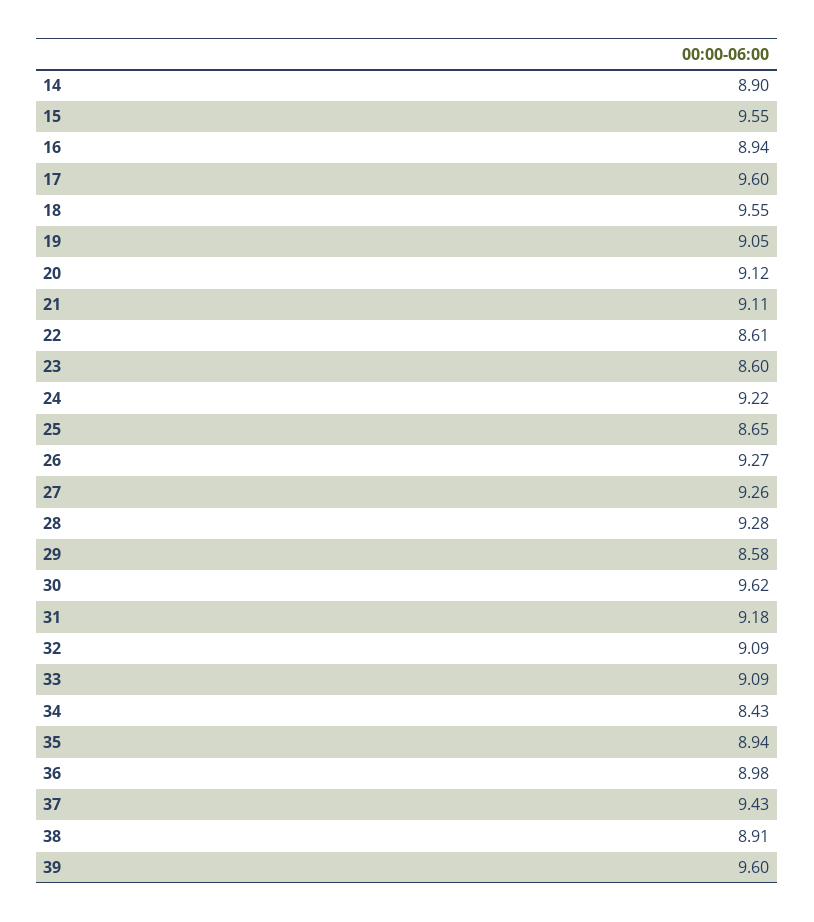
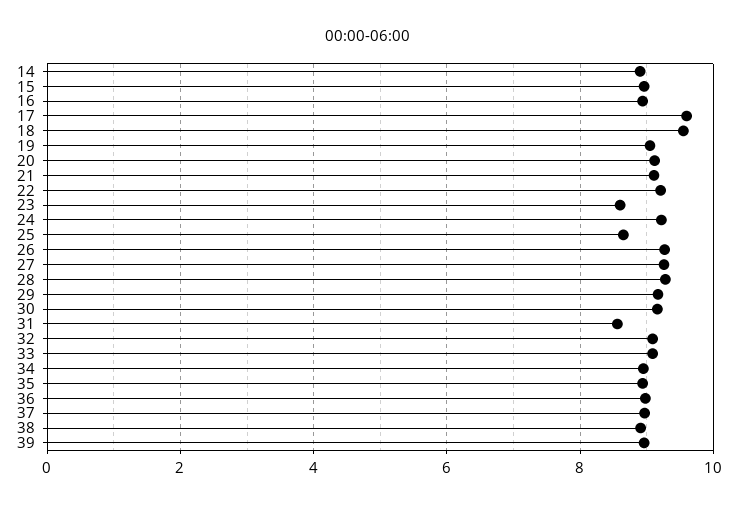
15: 9.55 -> 9
22: 8.61 -> 9.2
29: 8.58 -> 9.2
30: 9.62 -> 9.2
31: 9.18 -> 8.6
34: 8.43 -> 9
37: 9.43 -> 9
39: 9.6 -> 9

